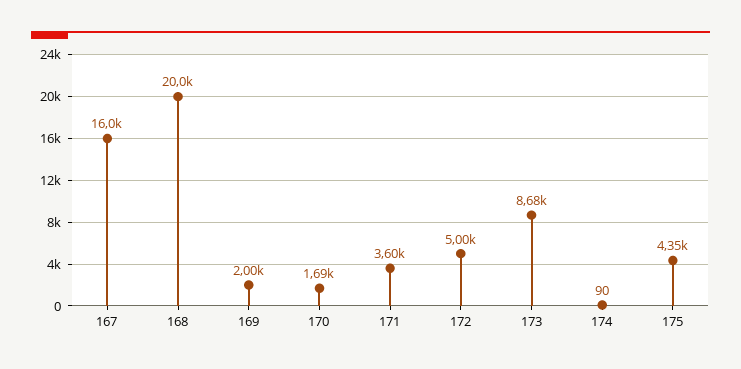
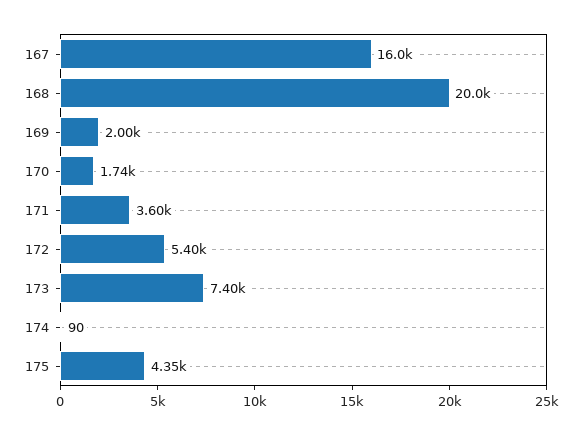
170: 1690 -> 1740
172: 5000 -> 5400
173: 8680 -> 7400

